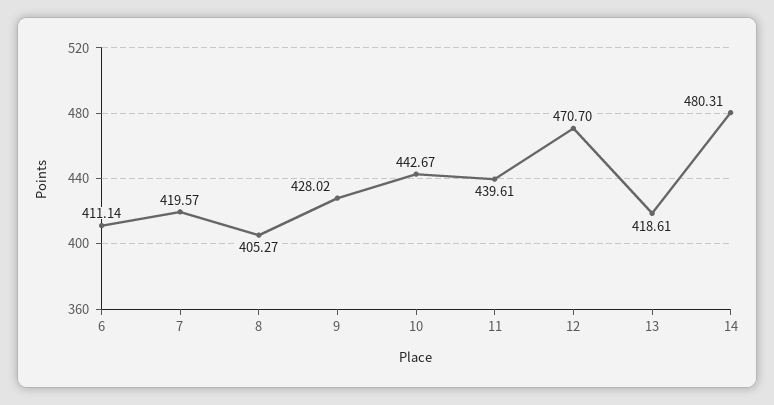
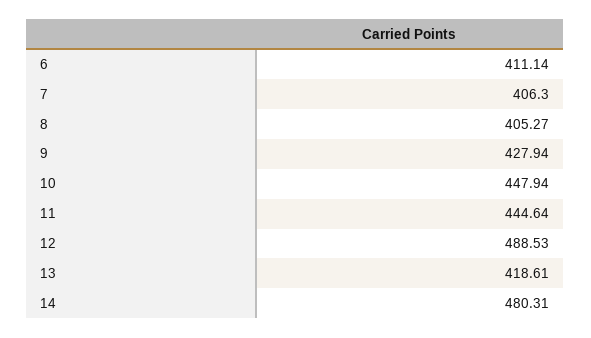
7: 419.57 -> 406.3
9: 428.02 -> 427.94
10: 442.67 -> 447.94
11: 439.61 -> 444.64
12: 470.7 -> 488.53

